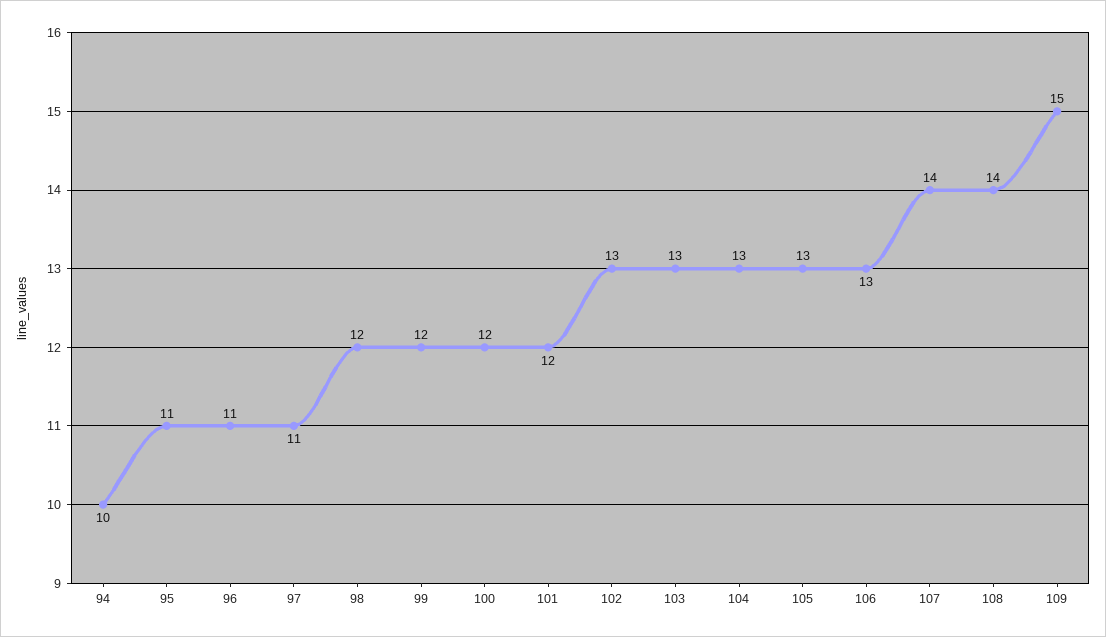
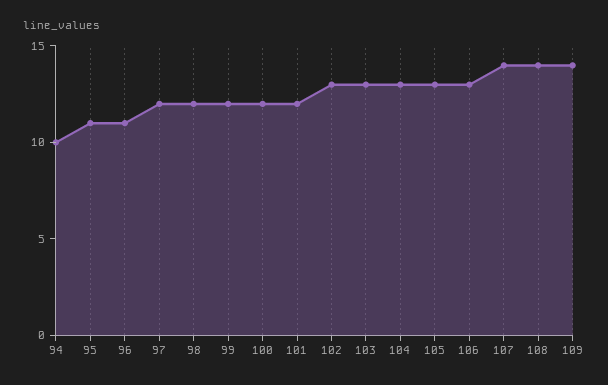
97: 11 -> 12
109: 15 -> 14

